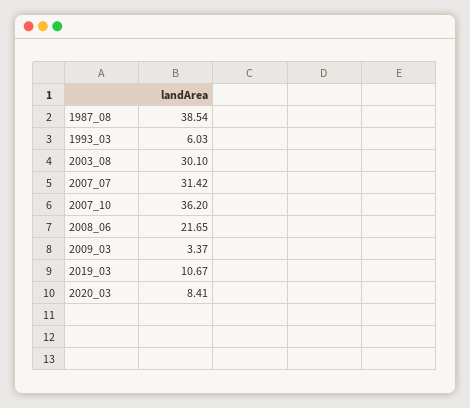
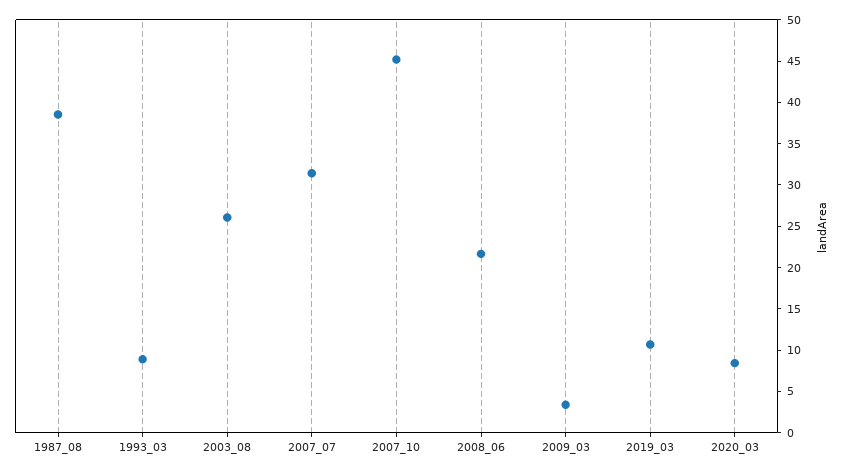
1993_03: 6.03 -> 9
2003_08: 30.1 -> 26
2007_10: 36.2 -> 45

